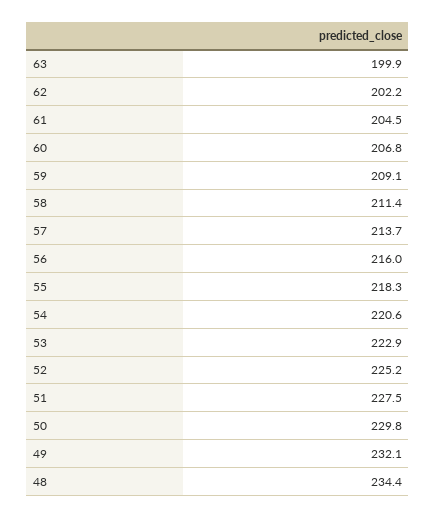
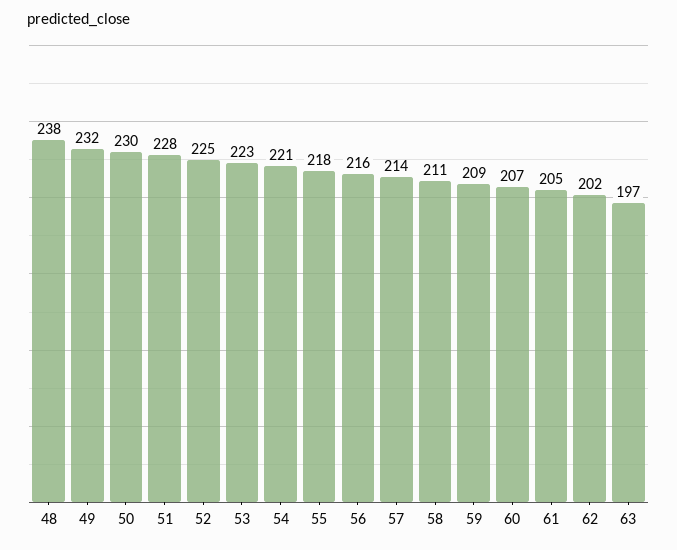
63: 199.9 -> 197
48: 234.4 -> 238

